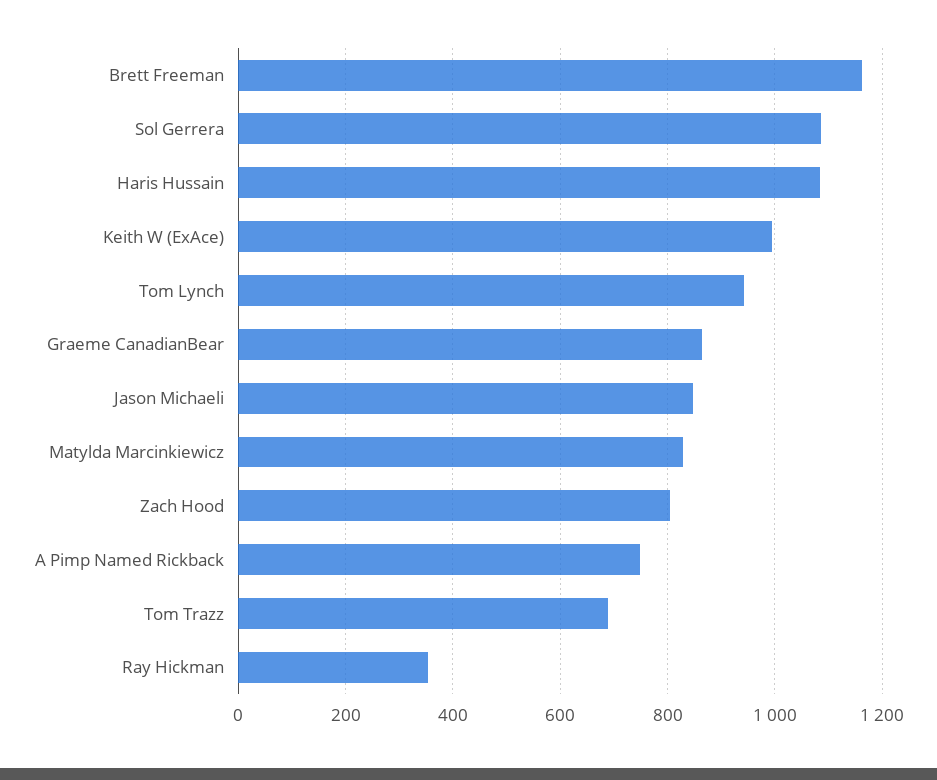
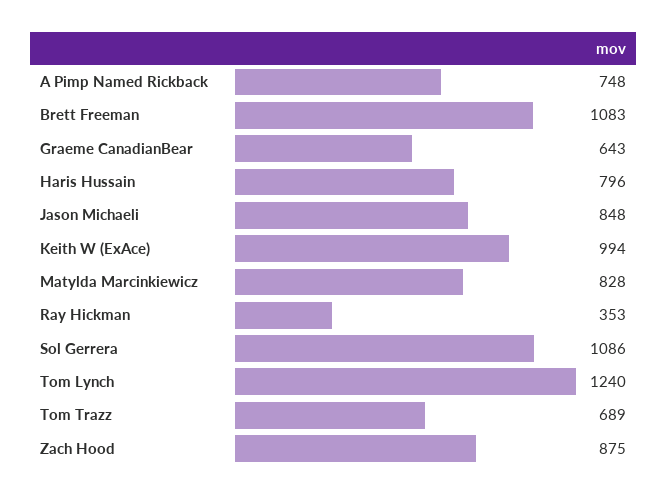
Brett Freeman: 1160 -> 1083
Haris Hussain: 1080 -> 796
Tom Lynch: 940 -> 1240
Graeme CanadianBear: 860 -> 643
Zach Hood: 800 -> 875

